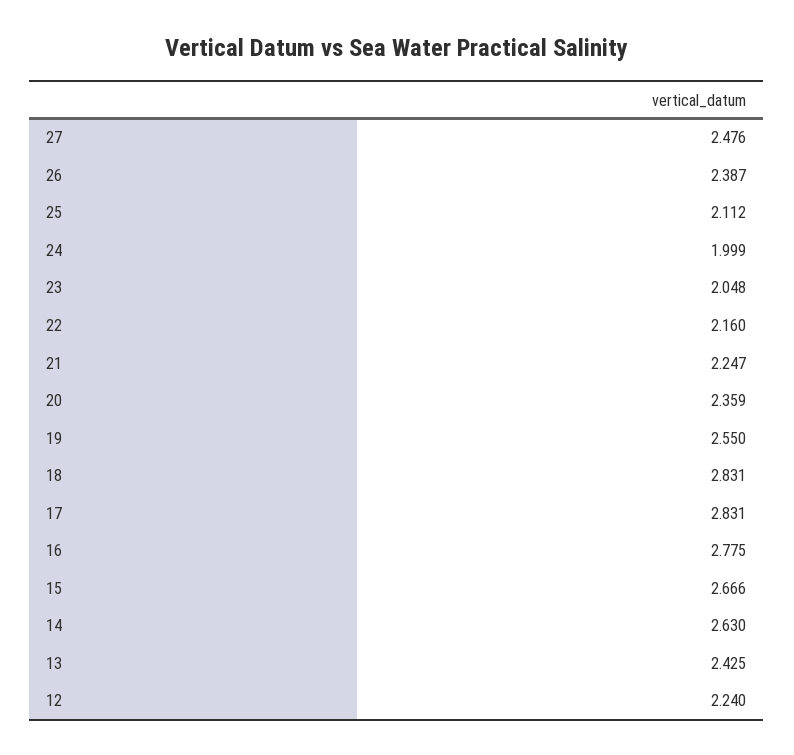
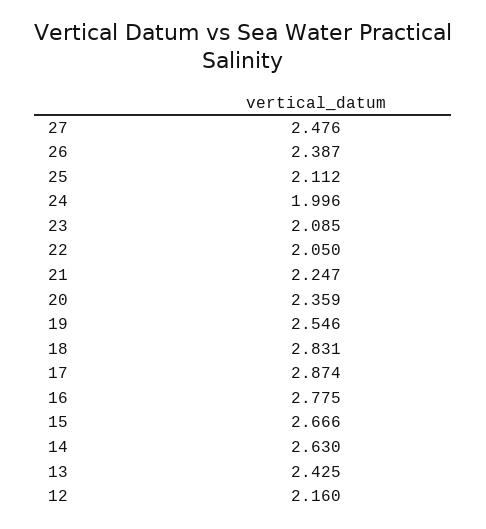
24: 1.999 -> 1.996
23: 2.048 -> 2.085
22: 2.16 -> 2.05
19: 2.55 -> 2.546
17: 2.831 -> 2.874
12: 2.24 -> 2.16

